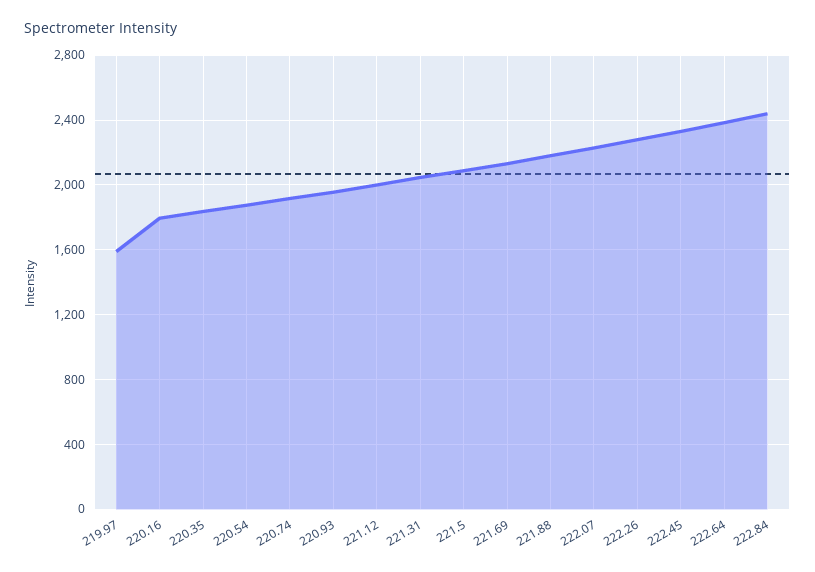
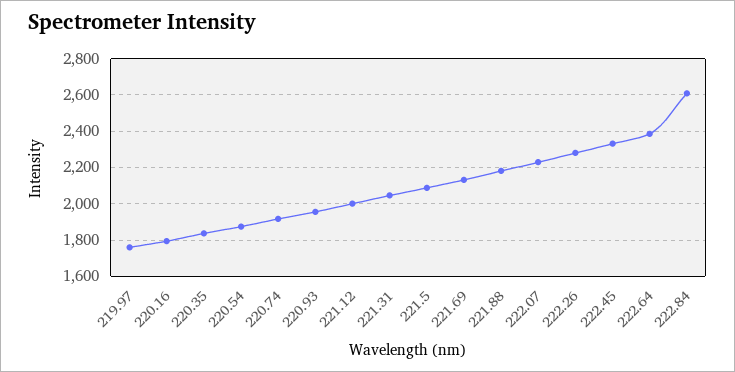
219.97: 1600 -> 1750
222.84: 2450 -> 2600

